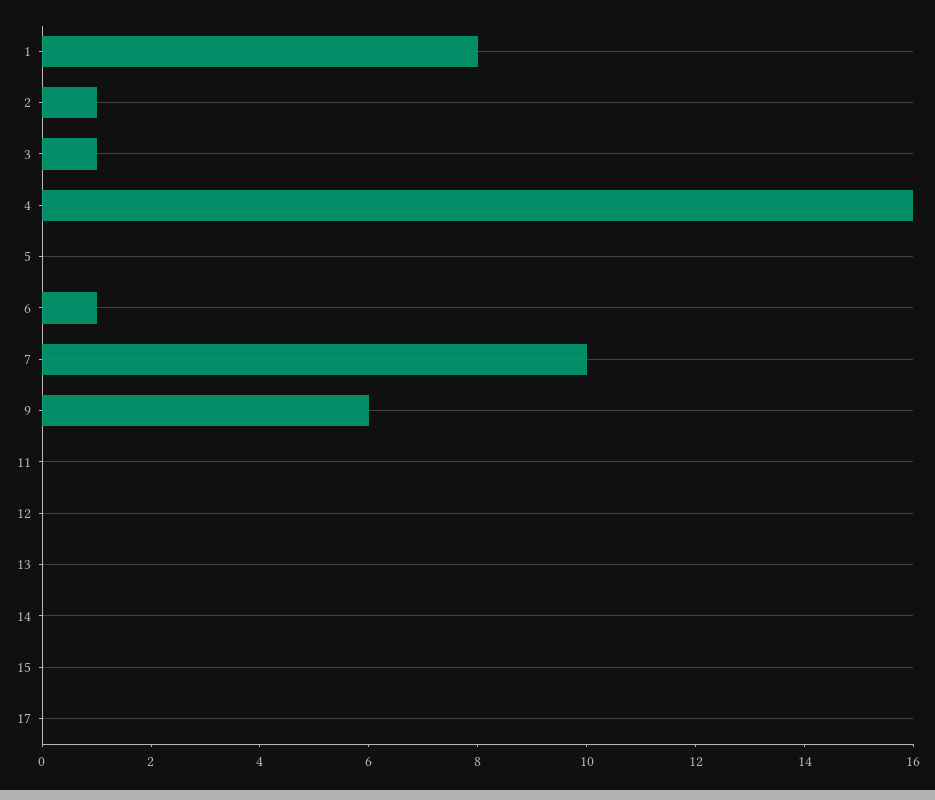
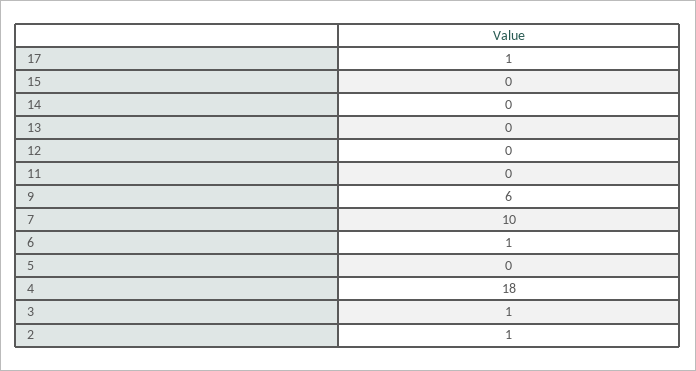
1: 8 -> none
4: 16 -> 18
17: 0 -> 1

